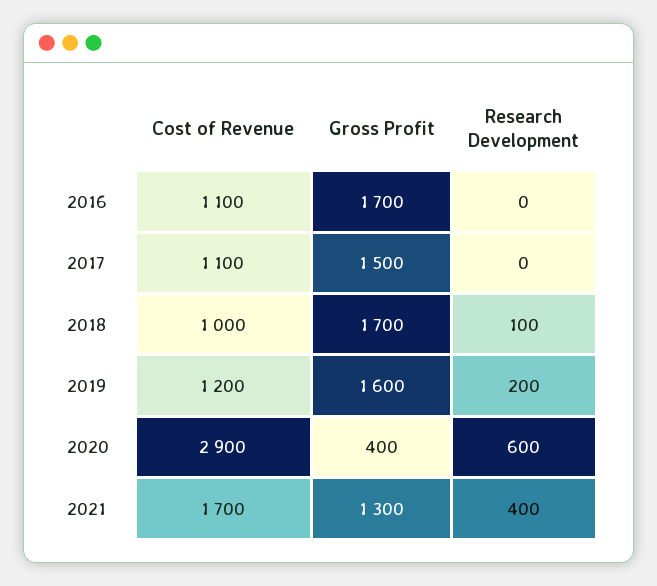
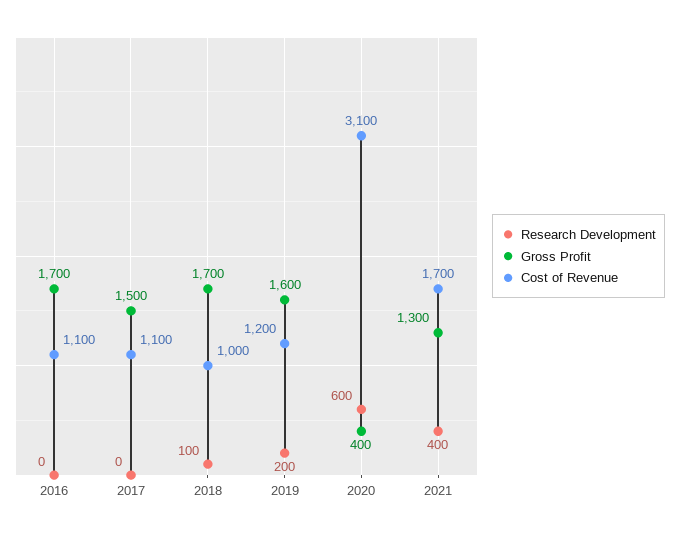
Cost of Revenue, 2020: 2900 -> 3100

